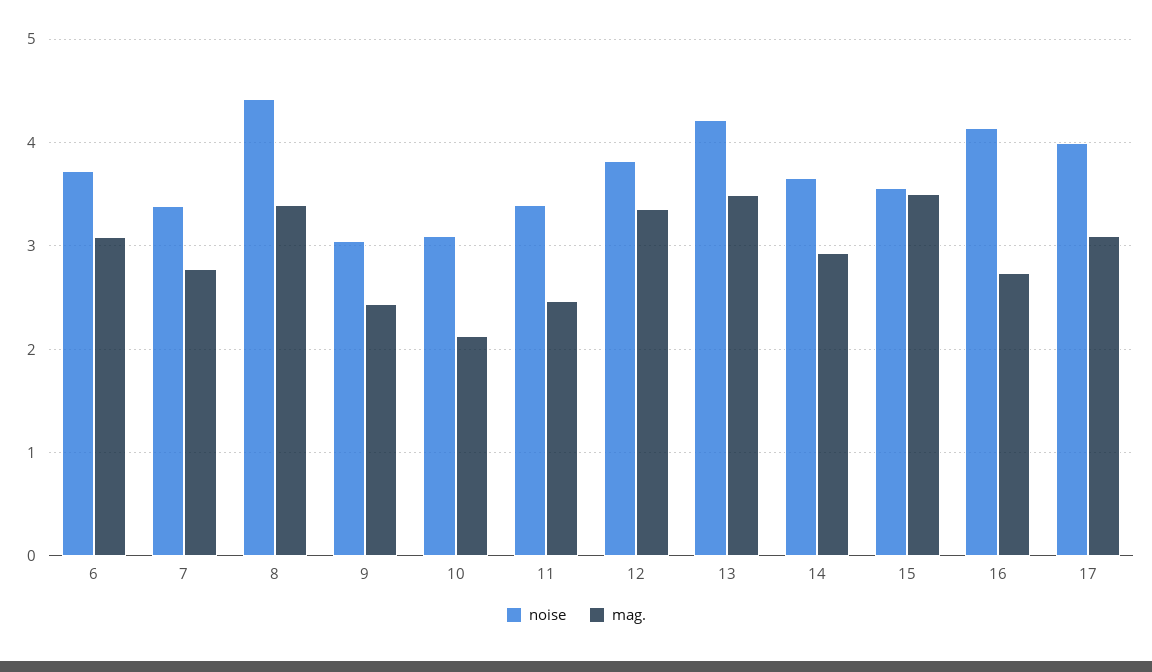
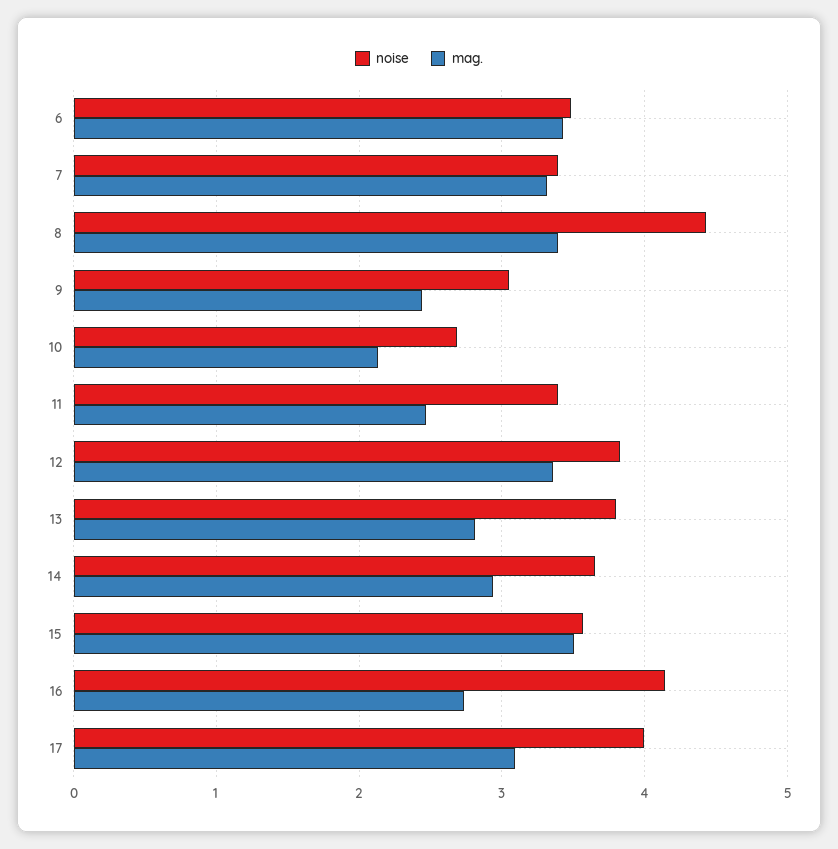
noise, 6: 3.7 -> 3.5
mag., 6: 3.1 -> 3.4
mag., 7: 2.8 -> 3.3
noise, 10: 3.1 -> 2.7
noise, 13: 4.2 -> 3.8
mag., 13: 3.5 -> 2.8

